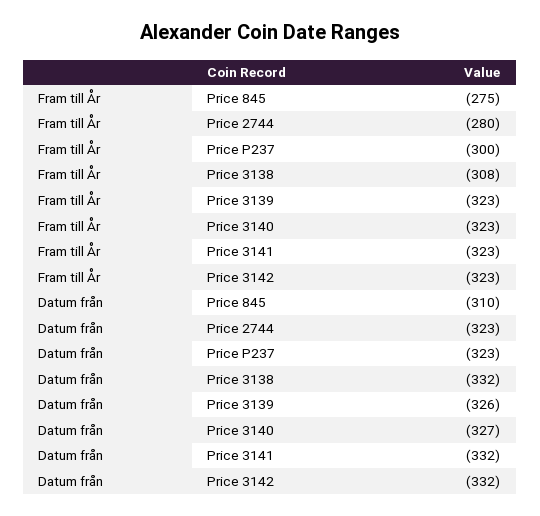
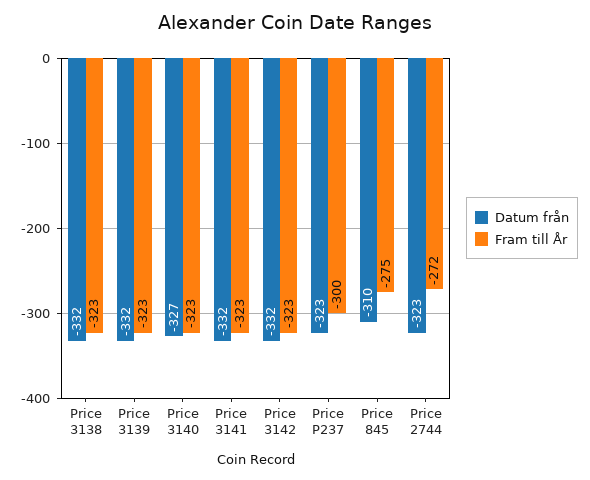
Fram till År, Price 2744: -280 -> -272
Fram till År, Price 3138: -308 -> -323
Datum från, Price 3139: -326 -> -332

